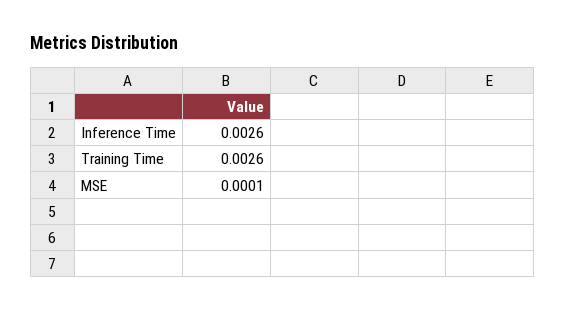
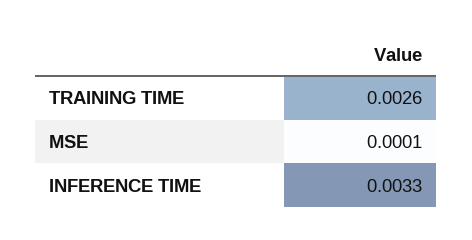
Inference Time: 0.0026 -> 0.0033

